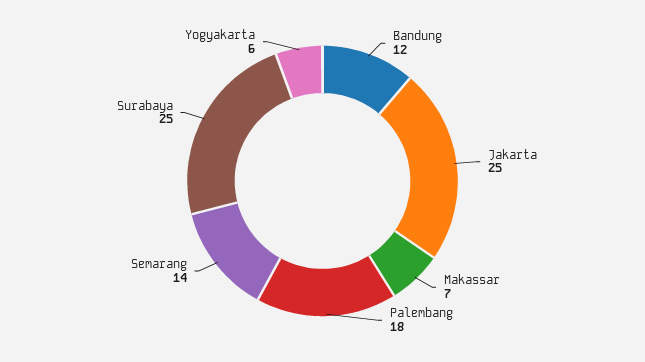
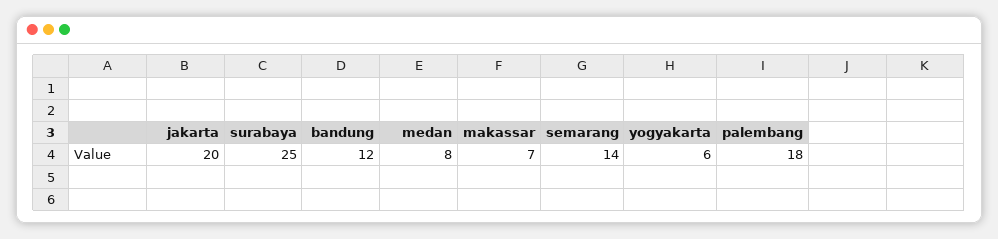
Jakarta: 25 -> 20
medan: none -> 8

